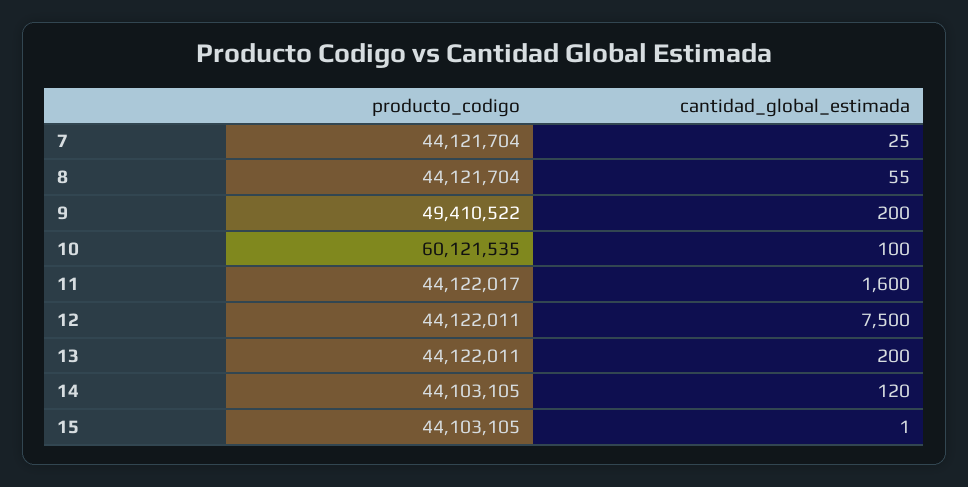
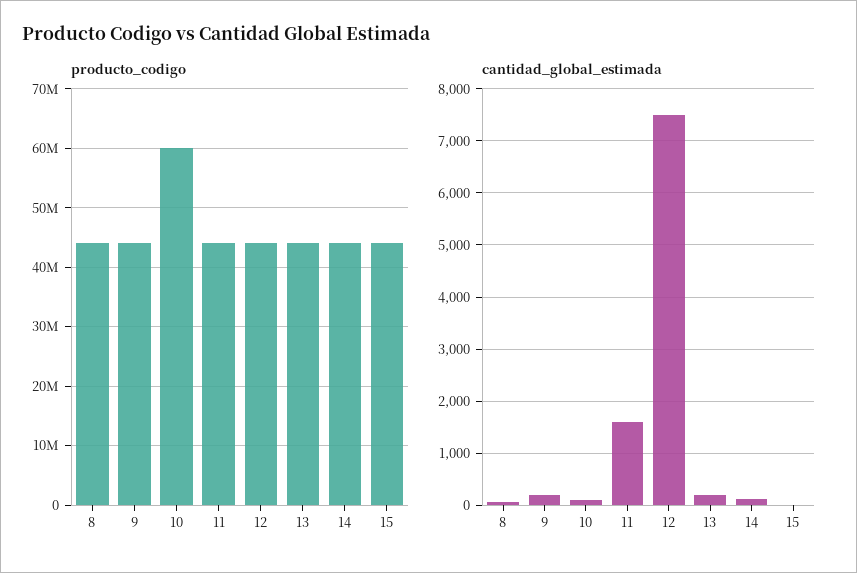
producto_codigo, 7: 44121704 -> none
cantidad_global_estimada, 7: 25 -> none
producto_codigo, 9: 49410522 -> 44000000

